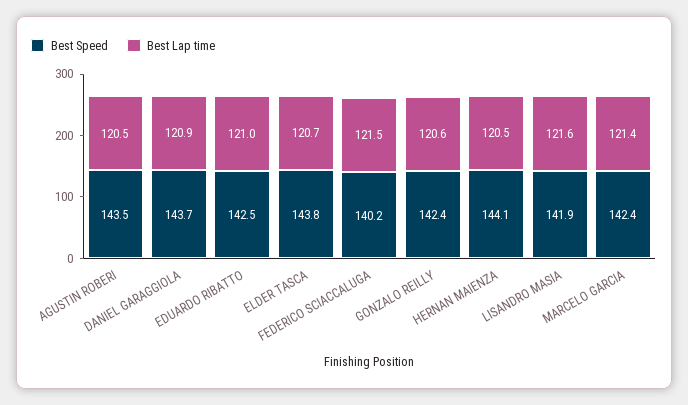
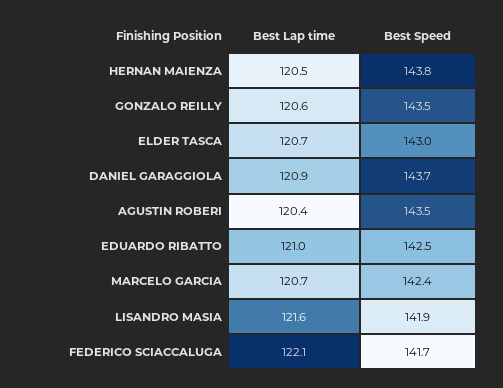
Best Lap time, AGUSTIN ROBERI: 120.5 -> 120.4
Best Speed, ELDER TASCA: 143.8 -> 143
Best Speed, FEDERICO SCIACCALUGA: 140.2 -> 141.7
Best Lap time, FEDERICO SCIACCALUGA: 121.5 -> 122.1
Best Speed, GONZALO REILLY: 142.4 -> 143.5
Best Speed, HERNAN MAIENZA: 144.1 -> 143.8
Best Lap time, MARCELO GARCIA: 121.4 -> 120.7

